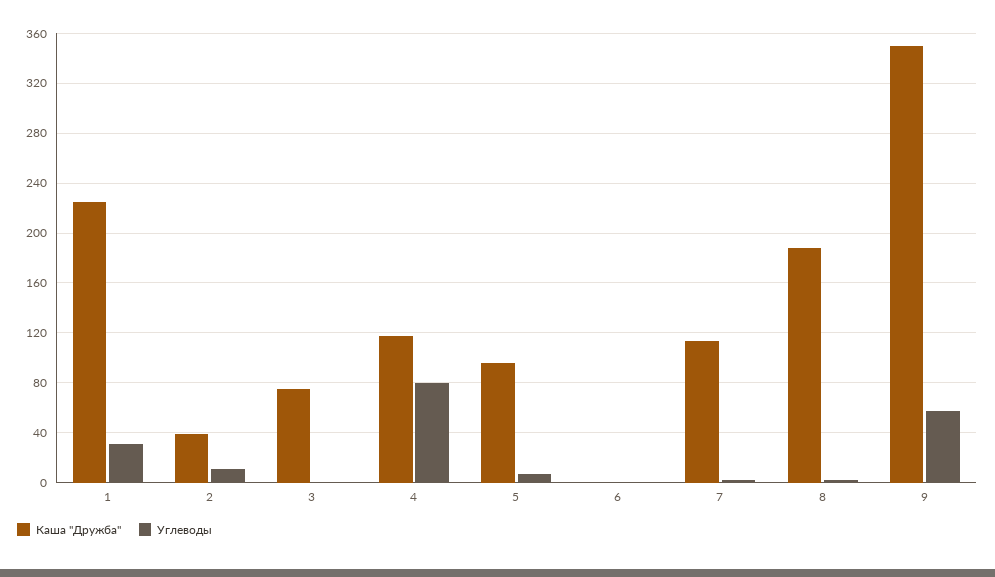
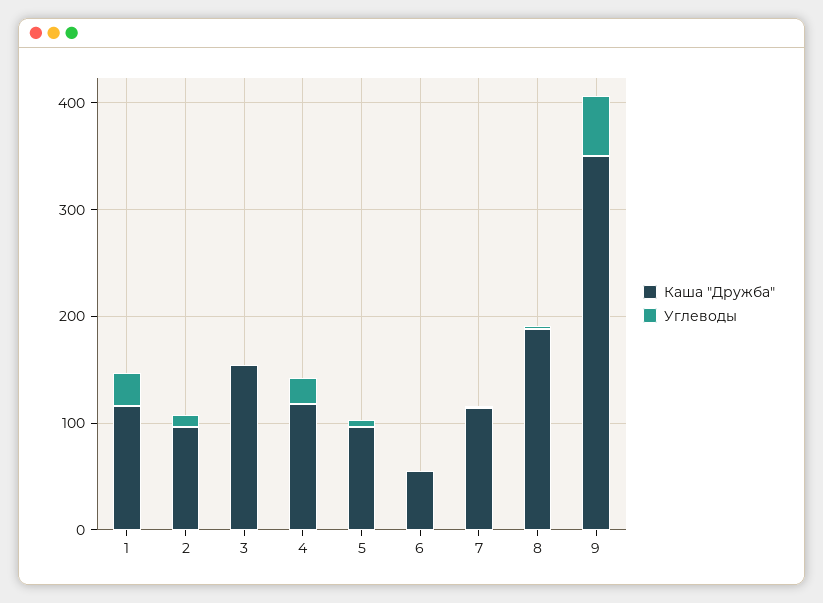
Каша "Дружба", 1: 225 -> 120
Каша "Дружба", 2: 40 -> 100
Каша "Дружба", 3: 75 -> 160
Углеводы, 4: 80 -> 20
Каша "Дружба", 6: 0 -> 60

